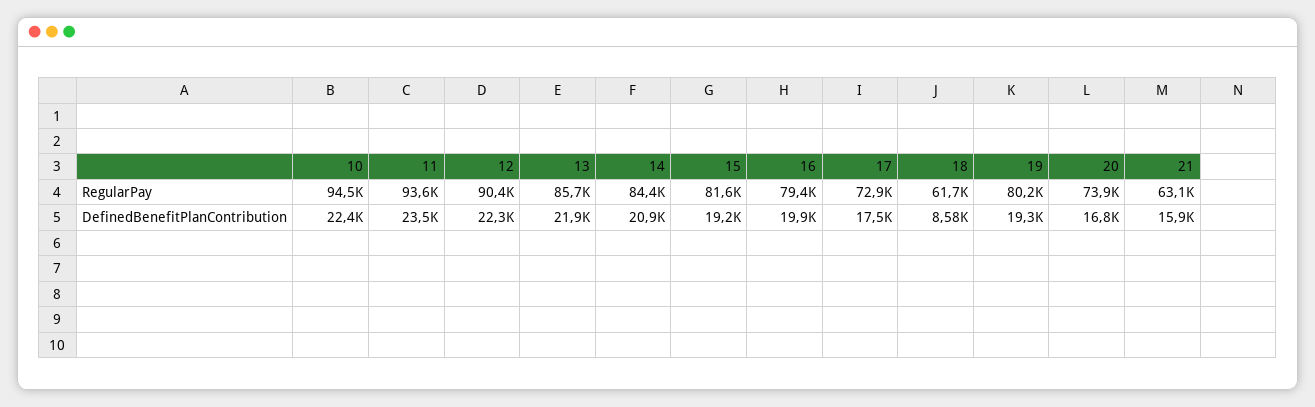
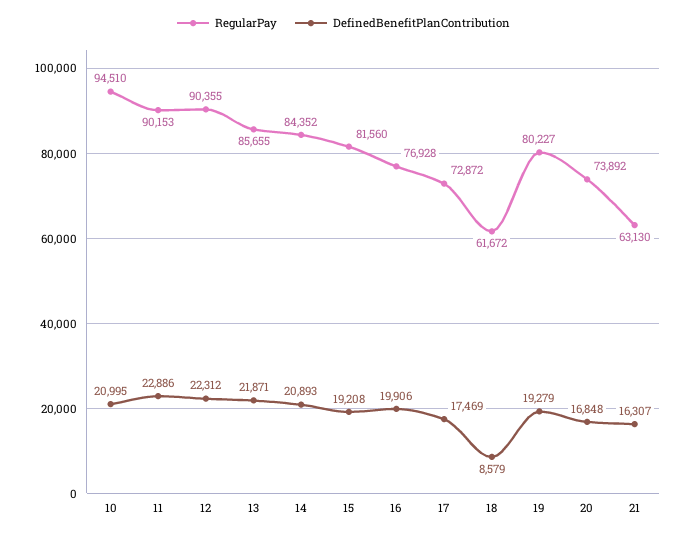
RegularPay, 11: 93600 -> 90153
RegularPay, 16: 79400 -> 76928
DefinedBenefitPlanContribution, 10: 22400 -> 20995
DefinedBenefitPlanContribution, 11: 23500 -> 22886
DefinedBenefitPlanContribution, 21: 15900 -> 16307

